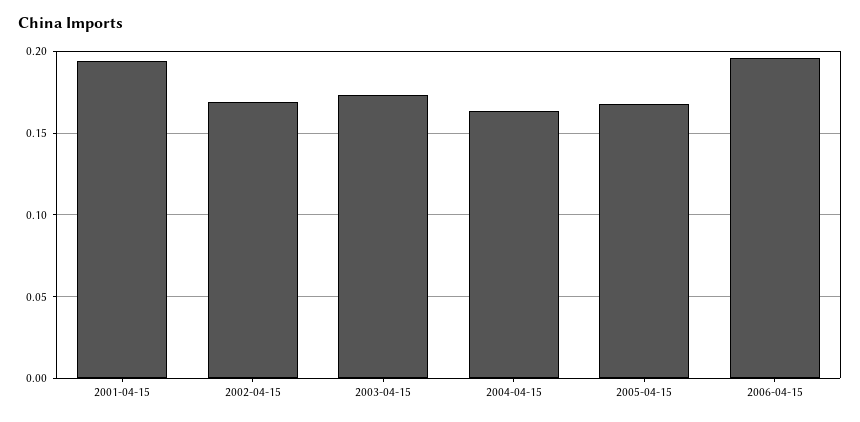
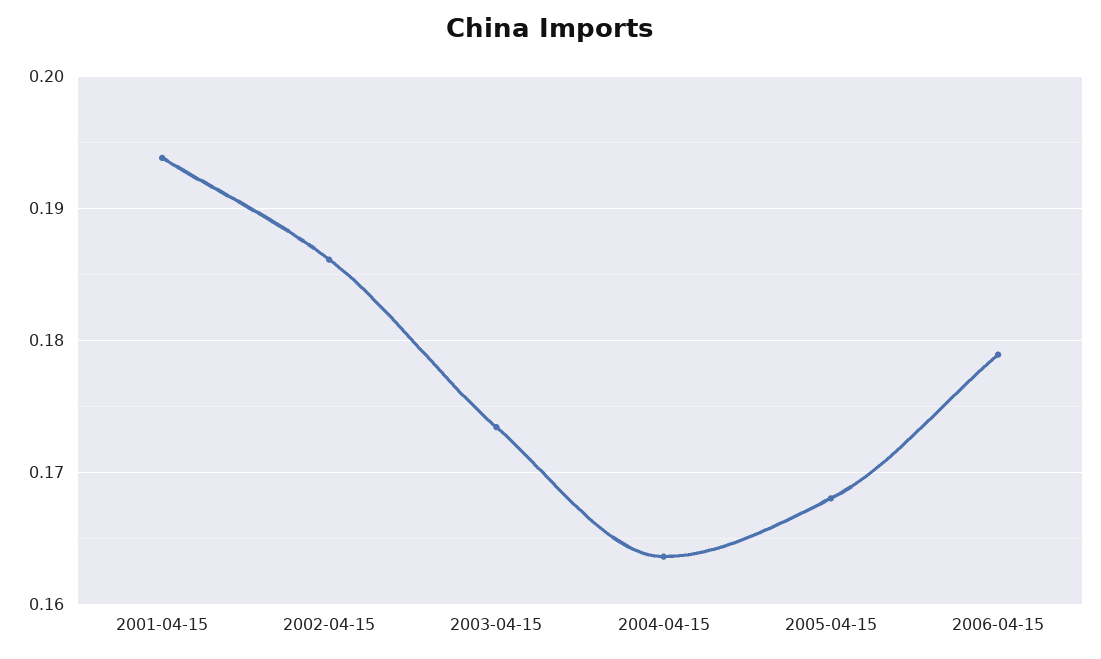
2002-04-15: 0.17 -> 0.186
2006-04-15: 0.195 -> 0.179

